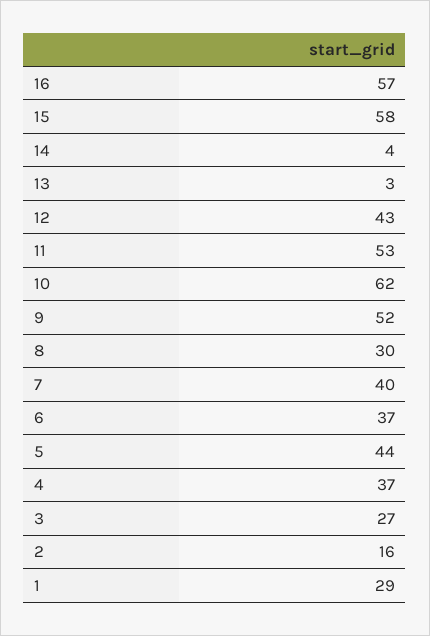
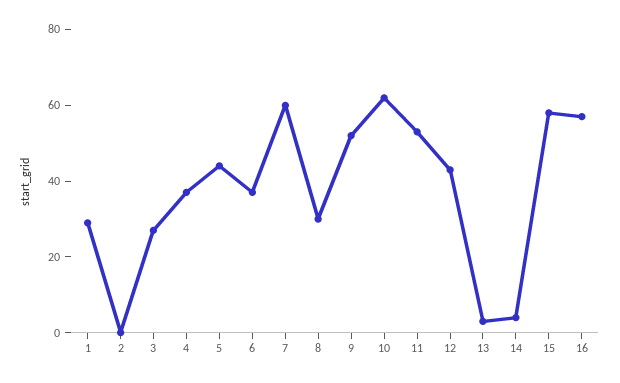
7: 40 -> 60
2: 16 -> 0

